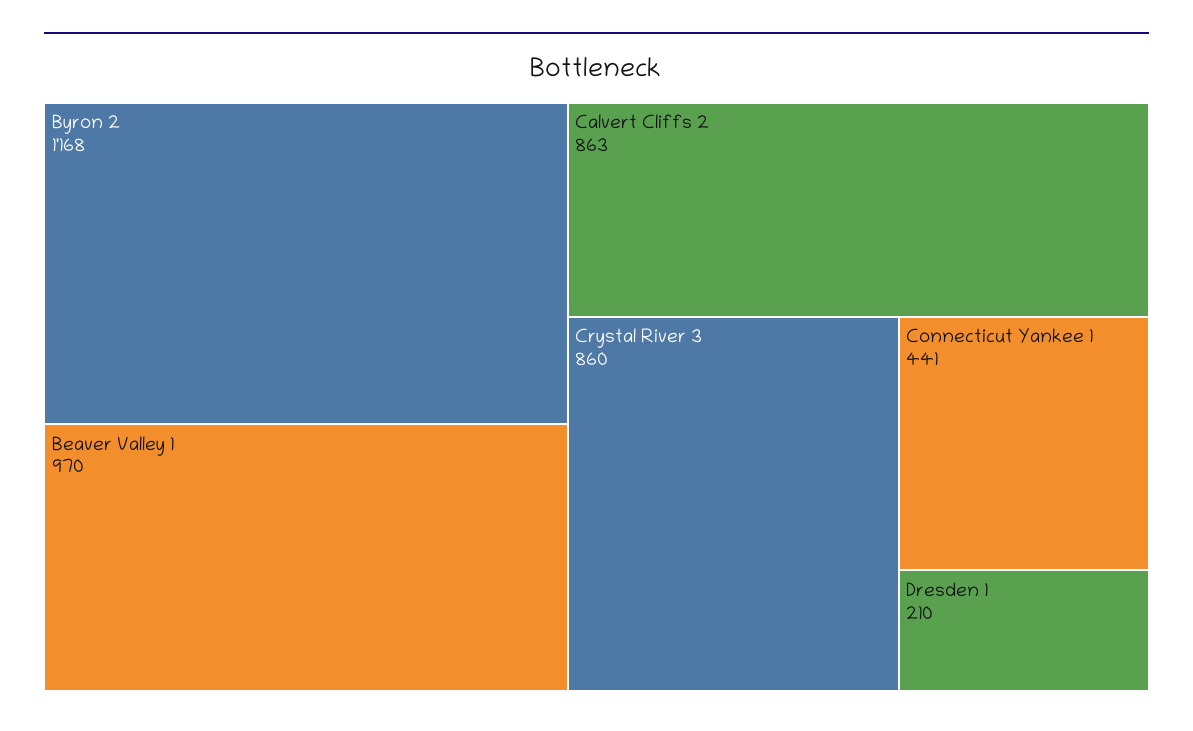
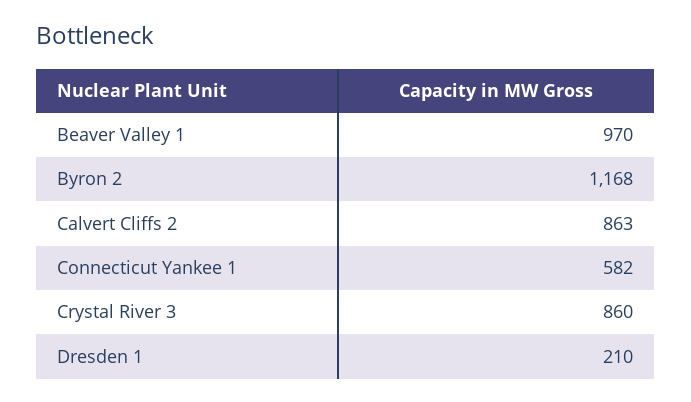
Connecticut Yankee 1: 441 -> 582

